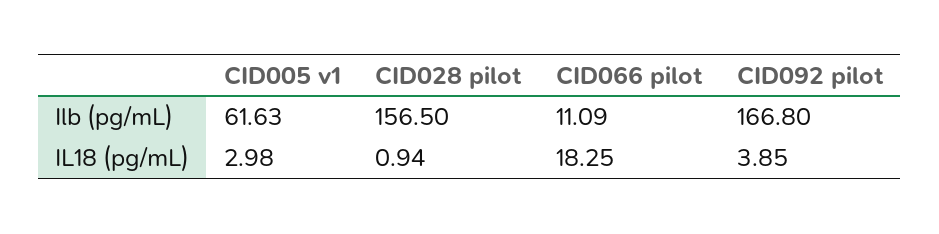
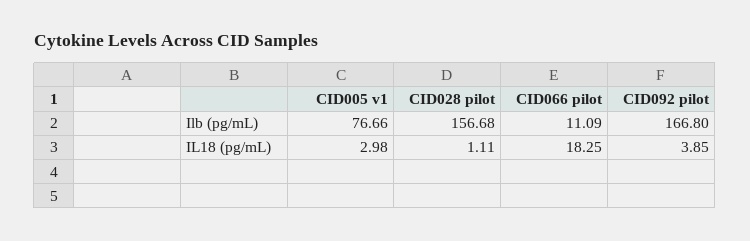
CID005 v1, Ilb (pg/mL): 61.63 -> 76.66
CID028 pilot, Ilb (pg/mL): 156.5 -> 156.68
CID028 pilot, IL18 (pg/mL): 0.94 -> 1.11

